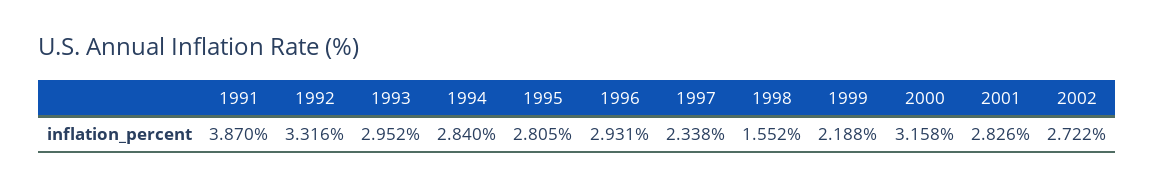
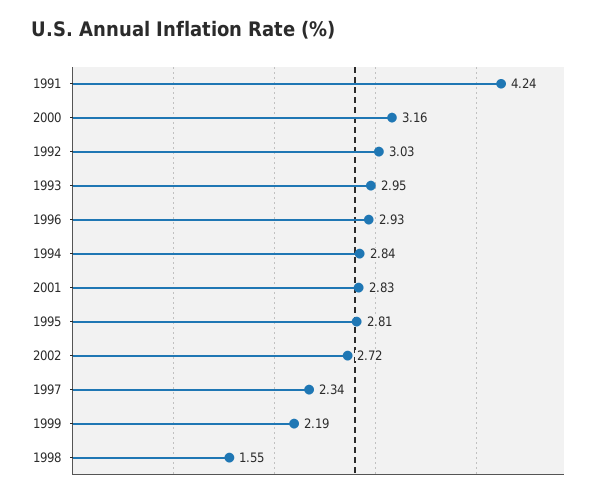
1991: 3.87 -> 4.24
1992: 3.316 -> 3.03

